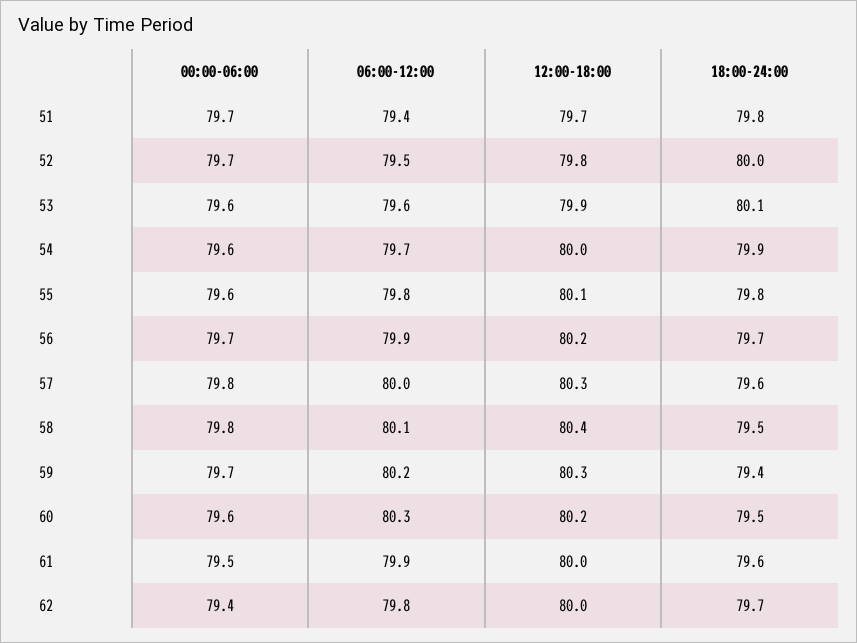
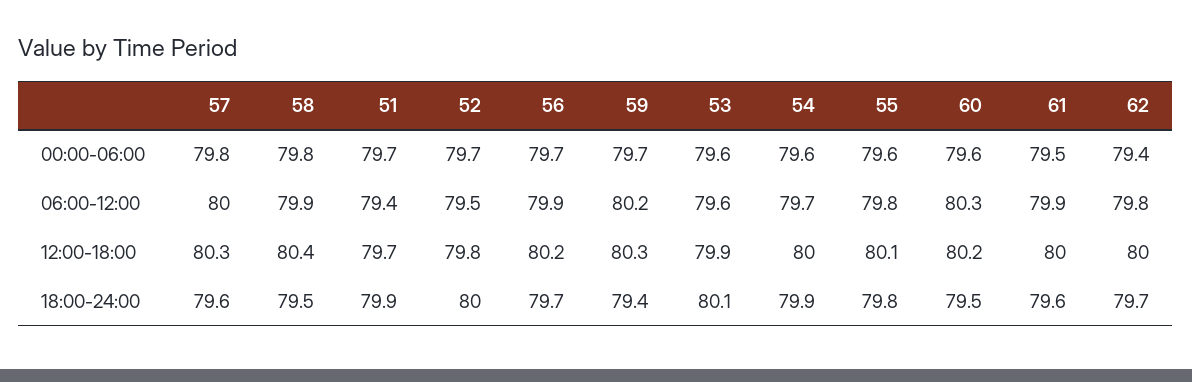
18:00-24:00, 51: 79.8 -> 79.9
06:00-12:00, 58: 80.1 -> 79.9

